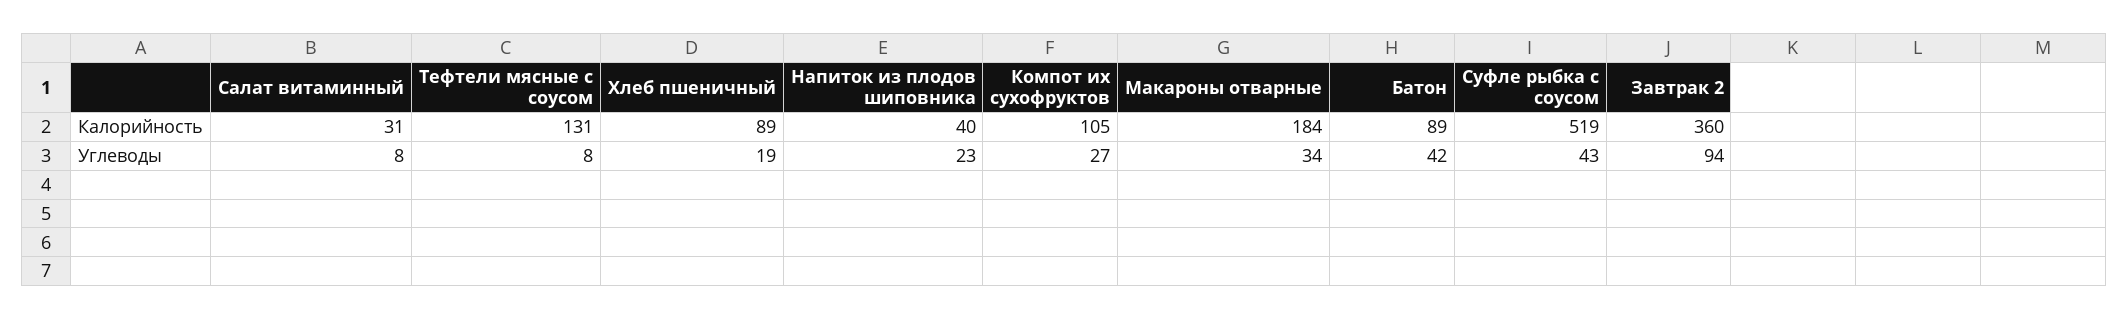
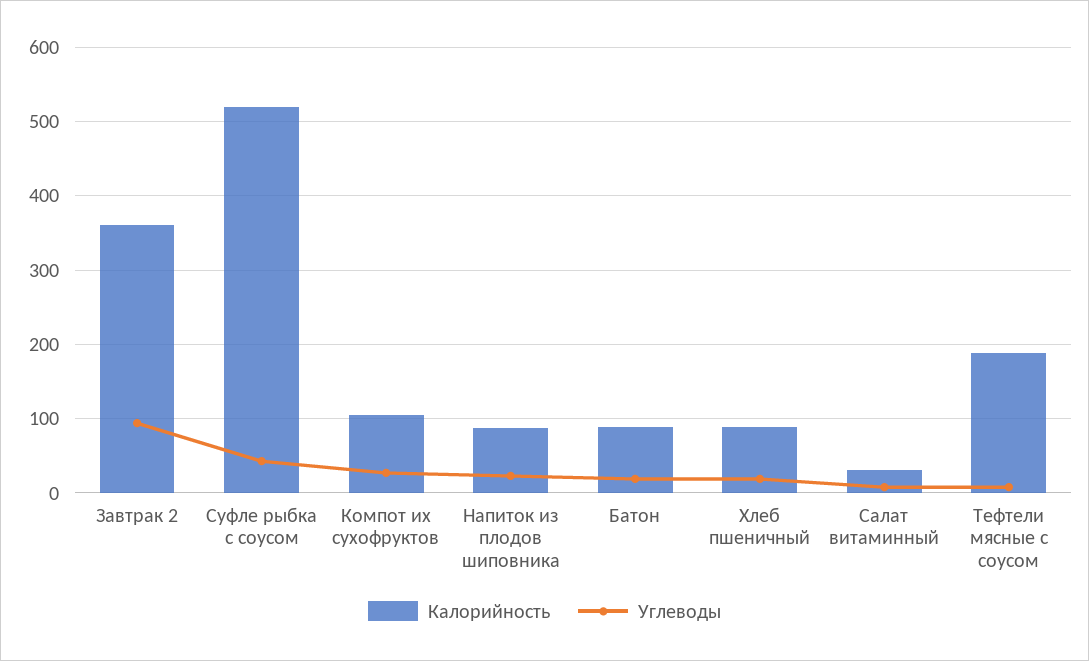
Калорийность, Тефтели мясные с соусом: 131 -> 190
Калорийность, Напиток из плодов шиповника: 40 -> 90
Калорийность, Макароны отварные: 184 -> none
Углеводы, Макароны отварные: 34 -> none
Углеводы, Батон: 42 -> 20

